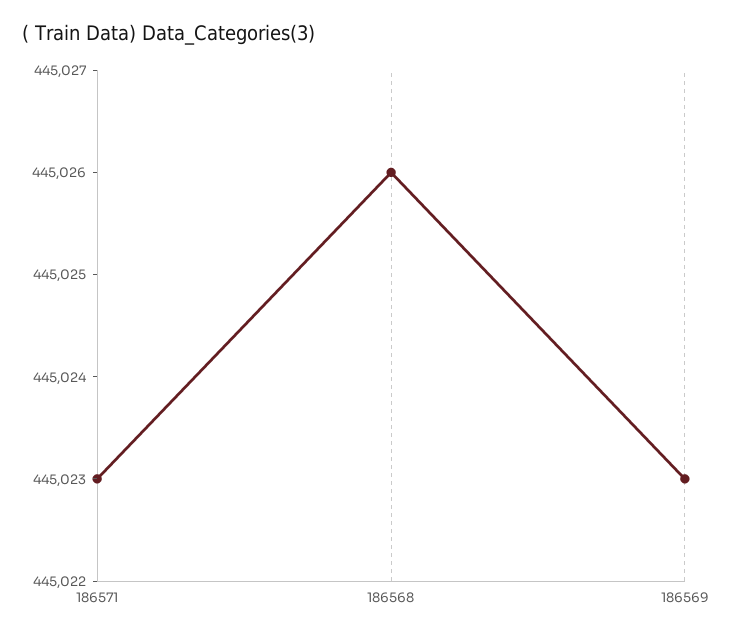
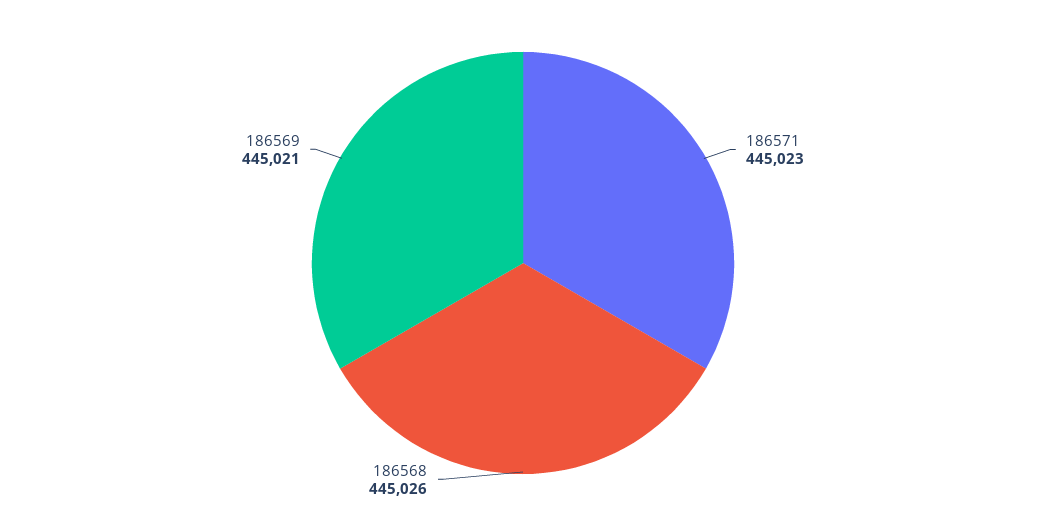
186569: 445023 -> 445021

